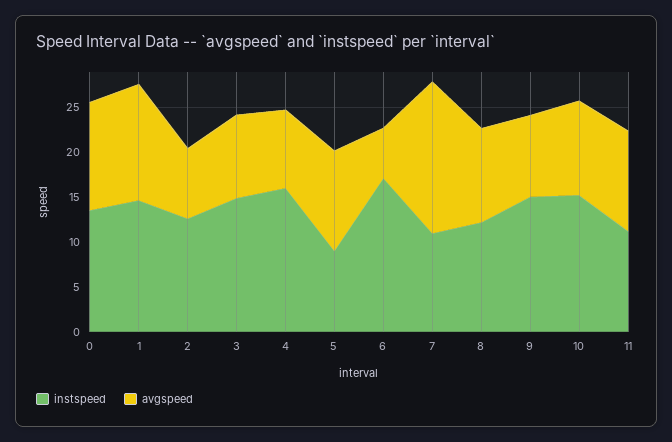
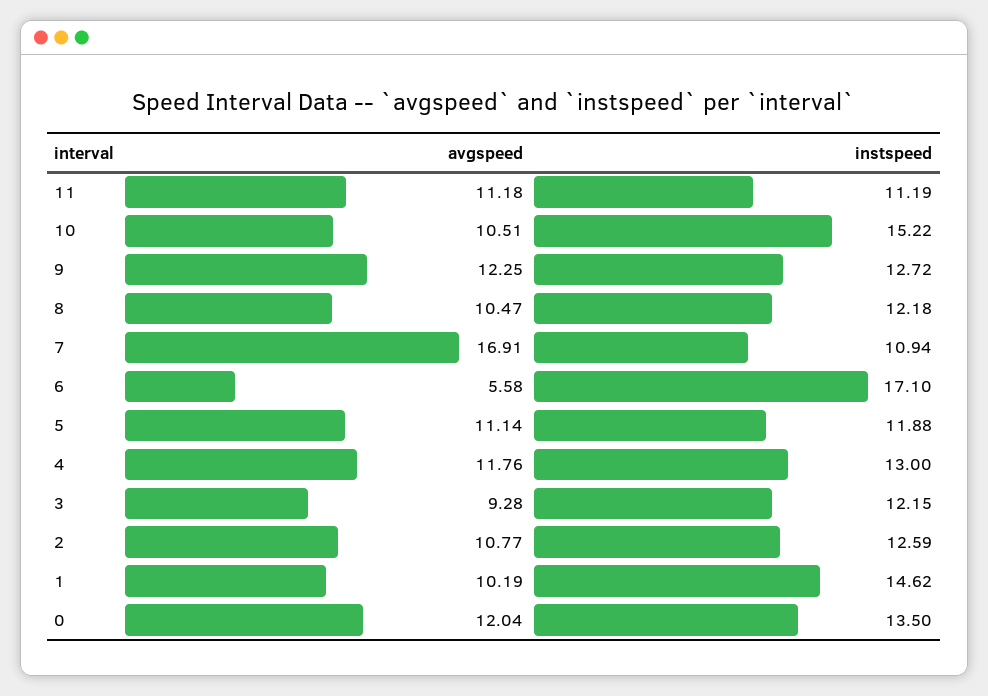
avgspeed, 1: 13 -> 10.19
avgspeed, 2: 8 -> 10.77
instspeed, 3: 15 -> 12.15
instspeed, 4: 16 -> 13
avgspeed, 4: 9 -> 11.76
instspeed, 5: 9 -> 11.88
instspeed, 9: 15 -> 12.72
avgspeed, 9: 9 -> 12.25

